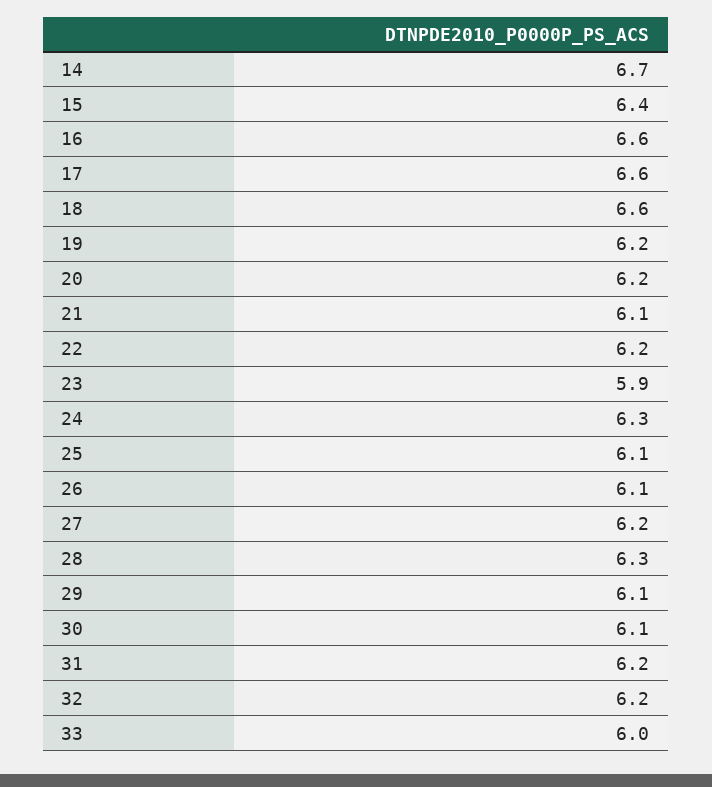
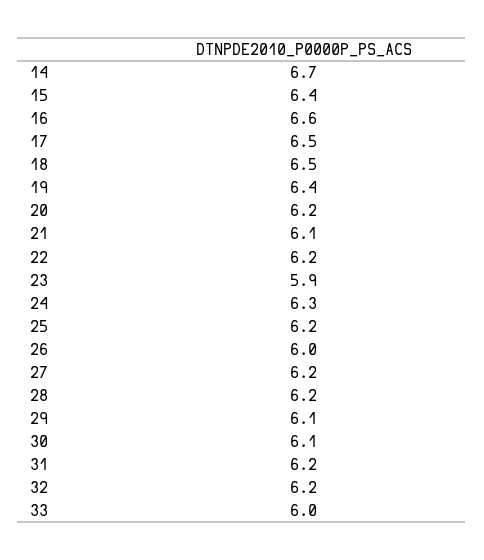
17: 6.6 -> 6.5
18: 6.6 -> 6.5
19: 6.2 -> 6.4
25: 6.1 -> 6.2
26: 6.1 -> 6
28: 6.3 -> 6.2

